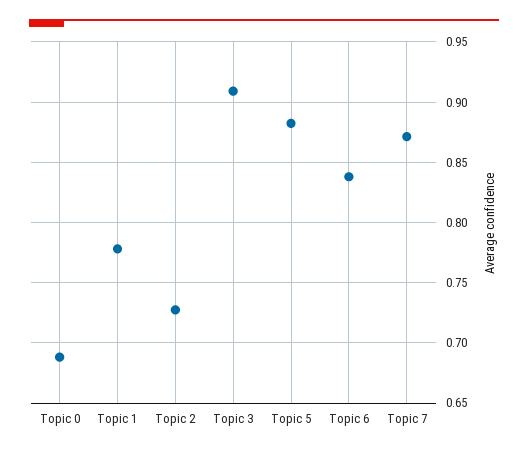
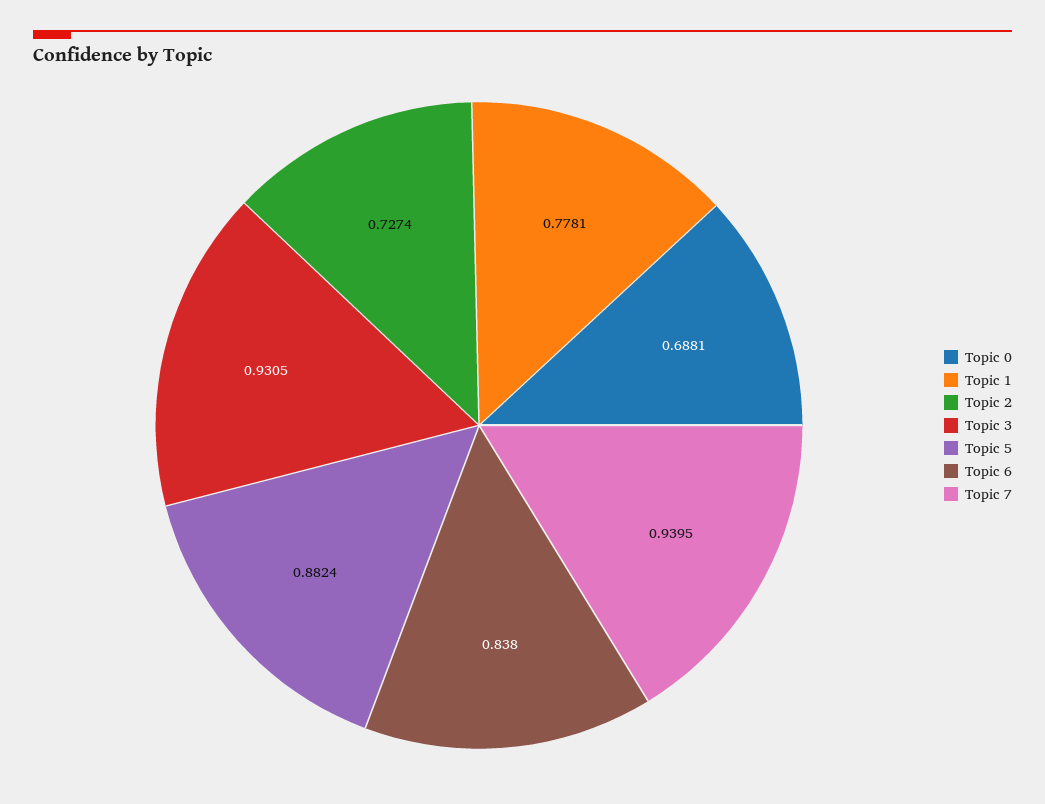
Topic 3: 0.91 -> 0.9305
Topic 7: 0.87 -> 0.9395

